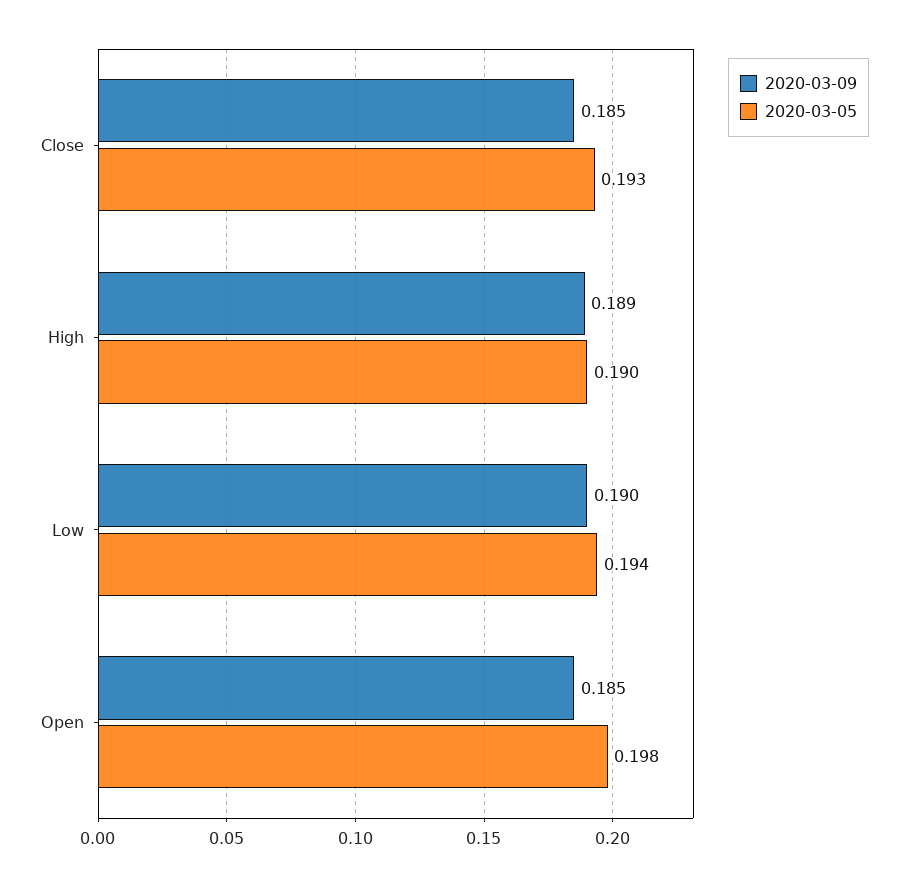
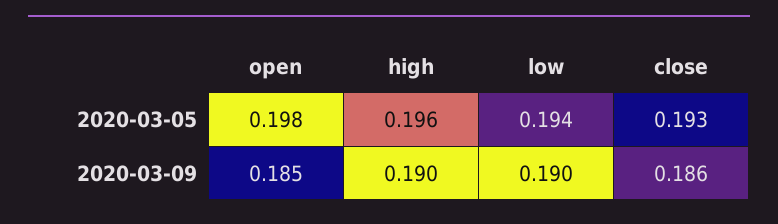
2020-03-09, Close: 0.185 -> 0.186
2020-03-09, High: 0.189 -> 0.19
2020-03-05, High: 0.19 -> 0.196

